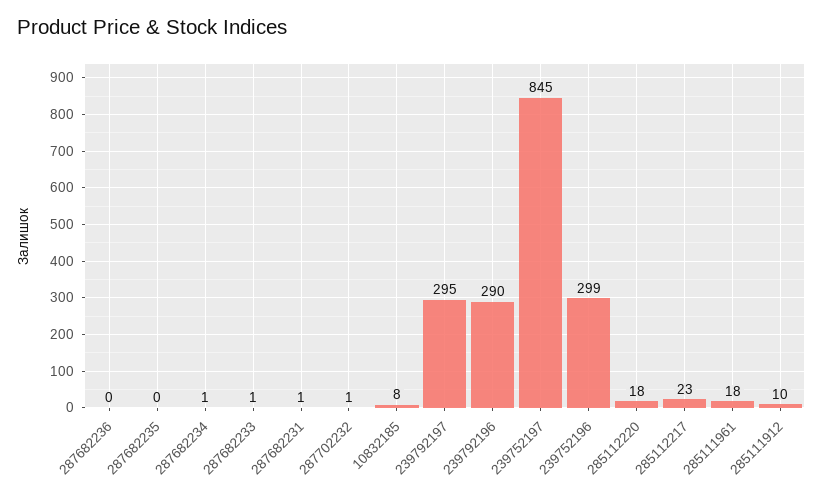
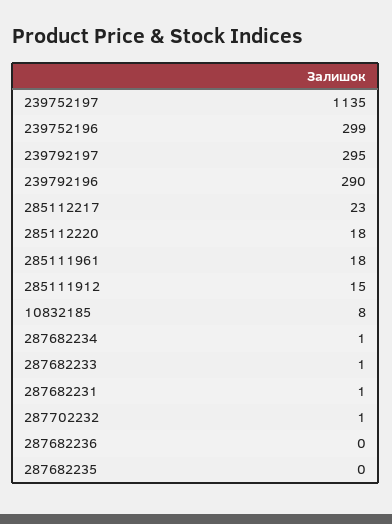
239752197: 845 -> 1135
285111912: 10 -> 15

